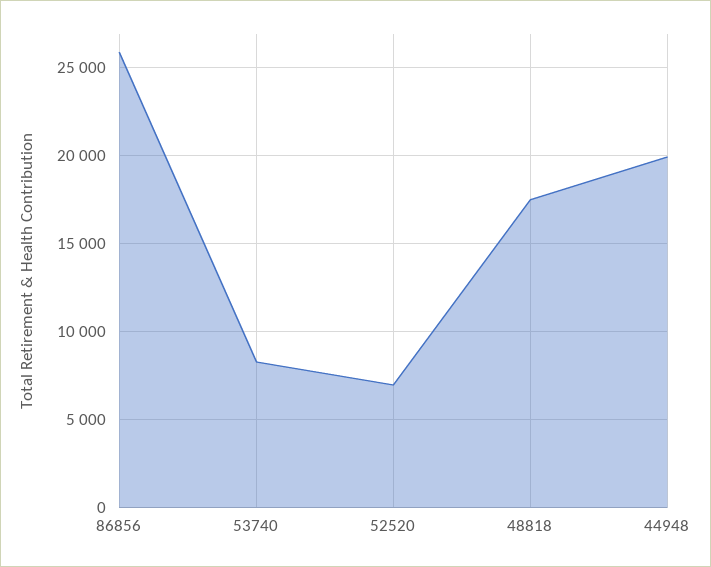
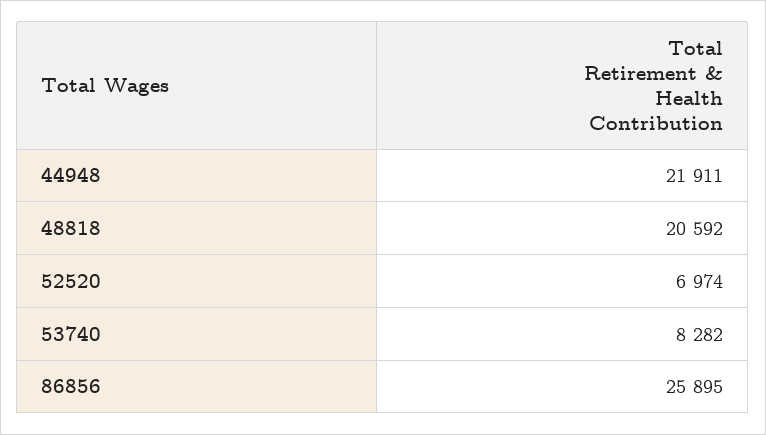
48818: 17500 -> 20592
44948: 20000 -> 21911

